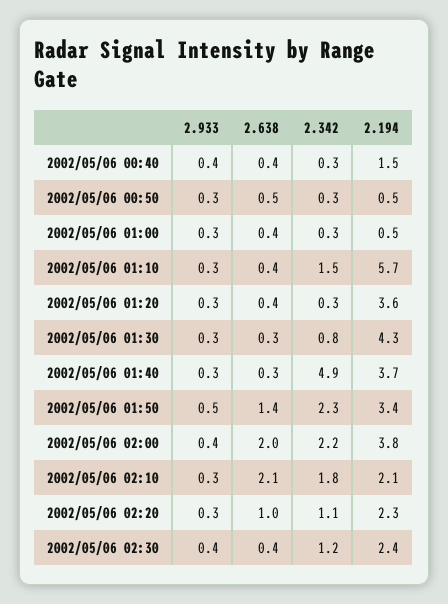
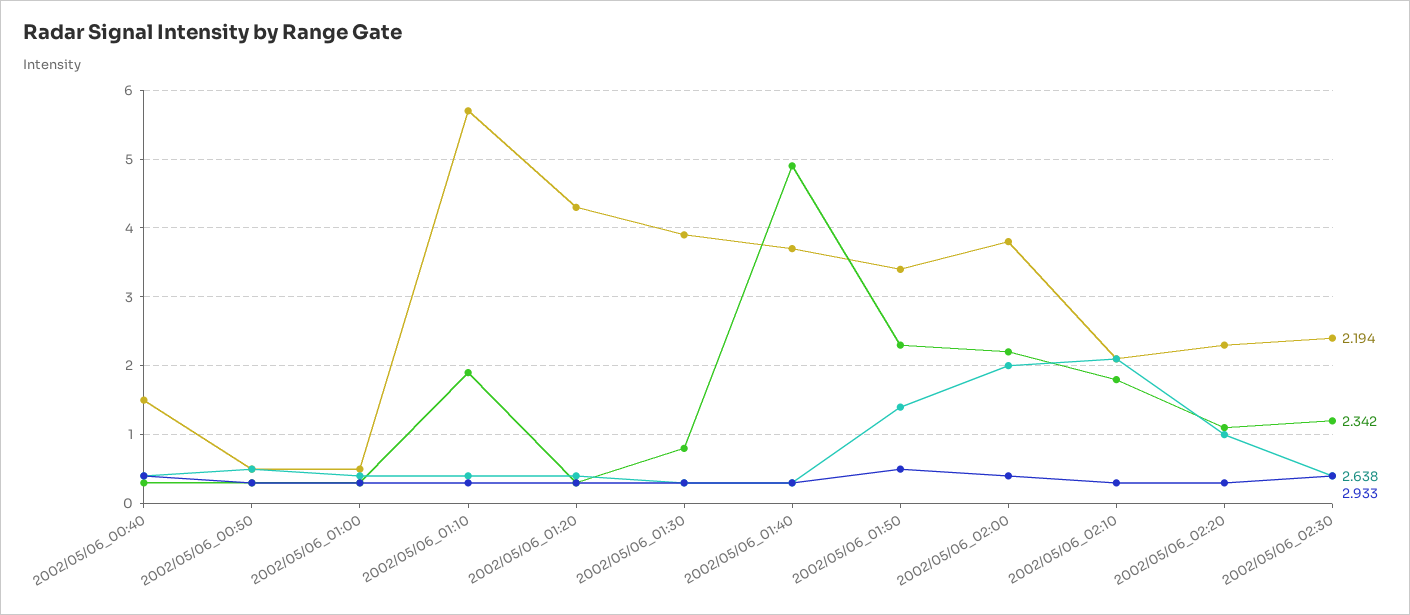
2.342, 2002/05/06 01:10: 1.5 -> 1.9
2.194, 2002/05/06 01:20: 3.6 -> 4.3
2.194, 2002/05/06 01:30: 4.3 -> 3.9

